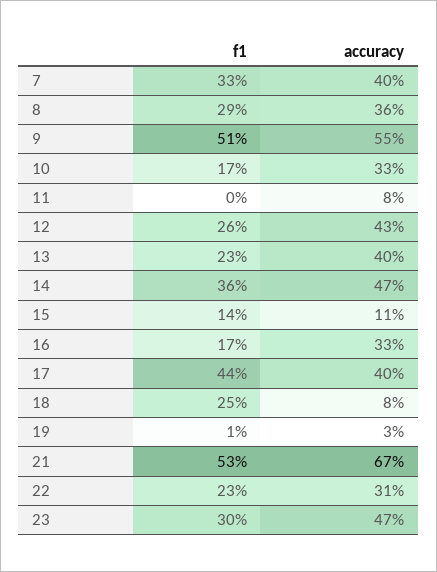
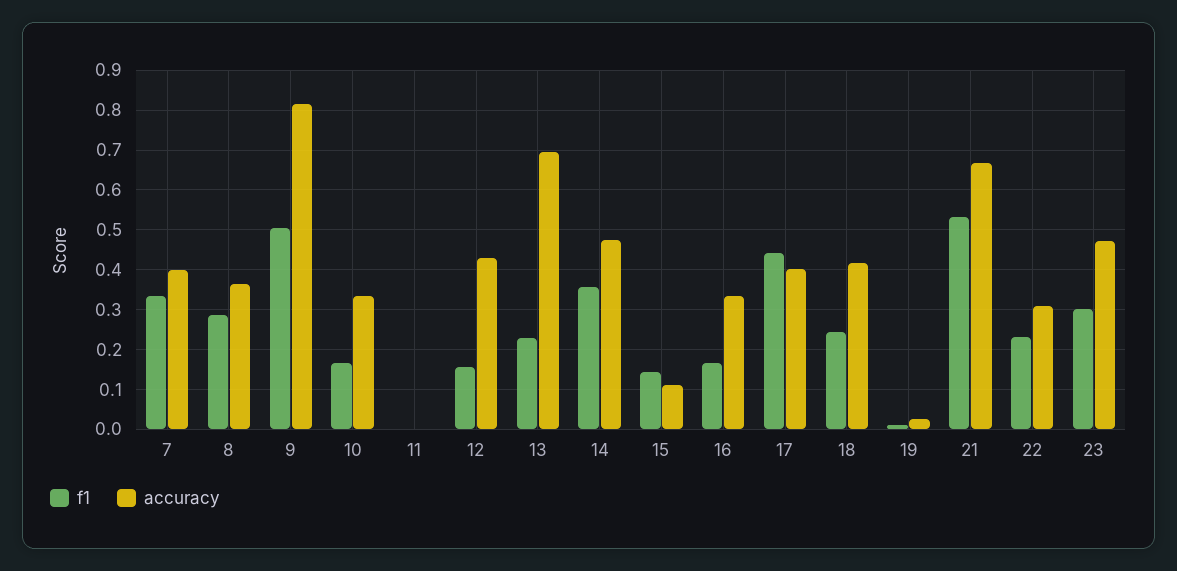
accuracy, 9: 0.55 -> 0.82
accuracy, 11: 0.08 -> 0
f1, 12: 0.26 -> 0.16
accuracy, 13: 0.4 -> 0.7
accuracy, 18: 0.08 -> 0.42

